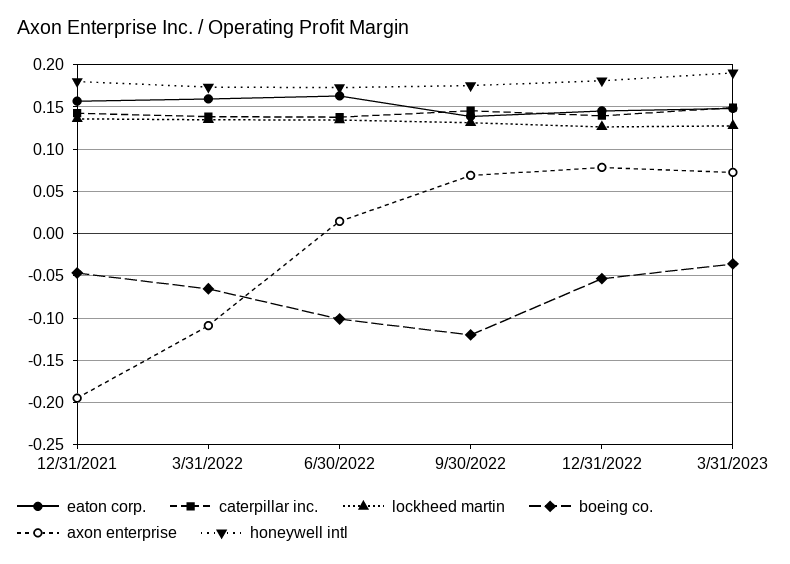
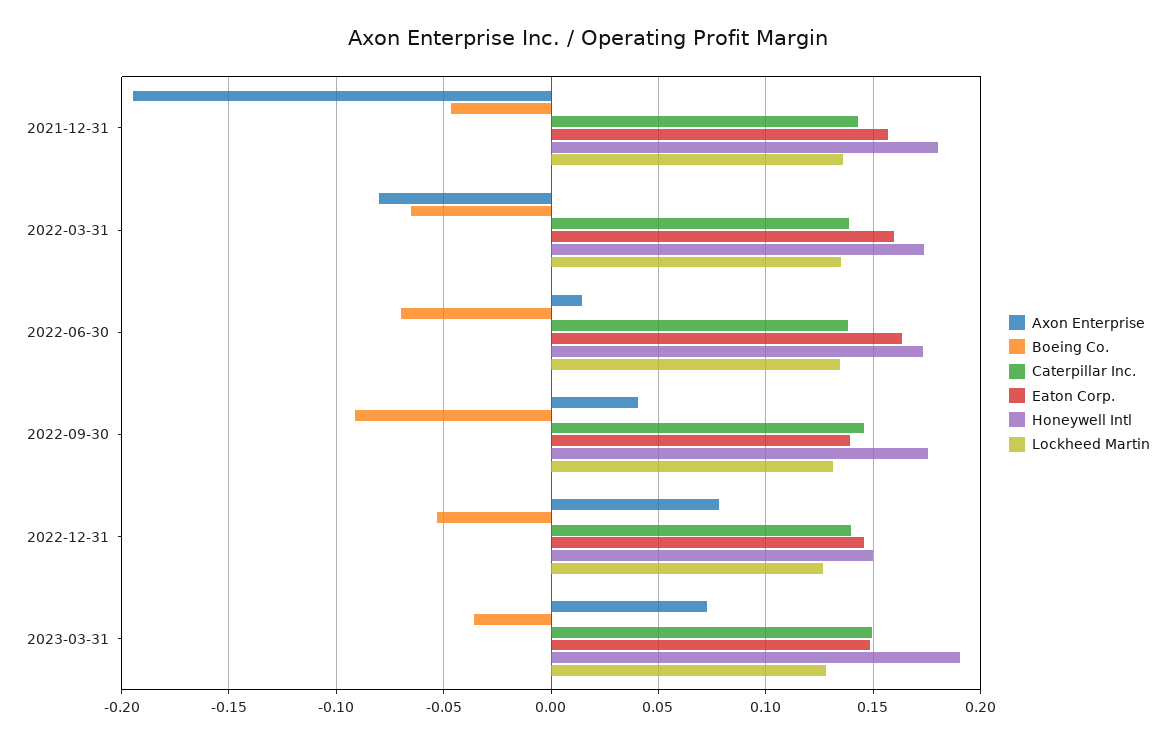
axon enterprise, 3/31/2022: -0.11 -> -0.08
boeing co., 6/30/2022: -0.1 -> -0.07
boeing co., 9/30/2022: -0.12 -> -0.09
axon enterprise, 9/30/2022: 0.07 -> 0.04
honeywell intl, 12/31/2022: 0.18 -> 0.15

